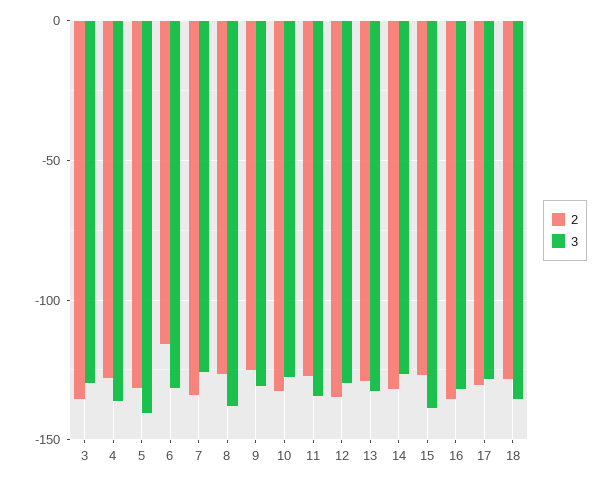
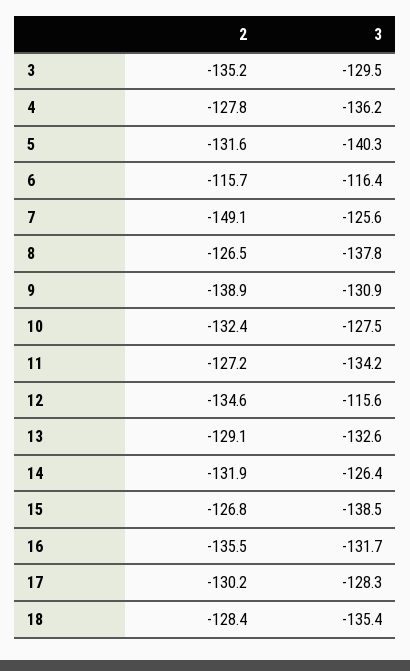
3, 6: -130 -> -116.4
2, 7: -135 -> -149.1
2, 9: -125 -> -138.9
3, 12: -130 -> -115.6

